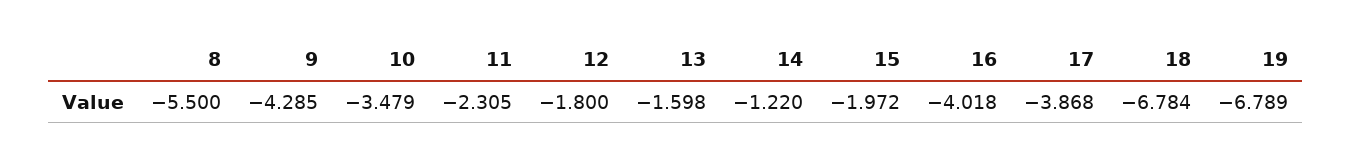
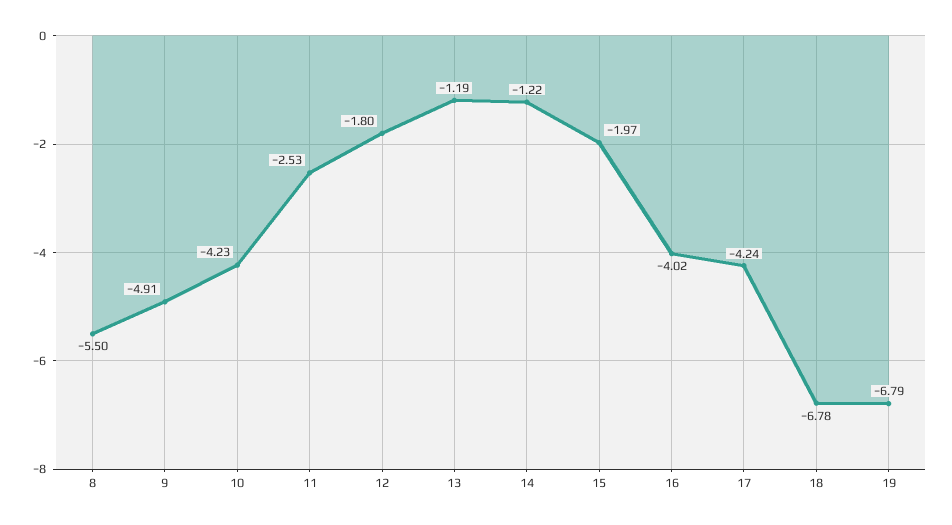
9: -4.285 -> -4.91
10: -3.479 -> -4.23
11: -2.305 -> -2.53
13: -1.598 -> -1.19
17: -3.868 -> -4.24

